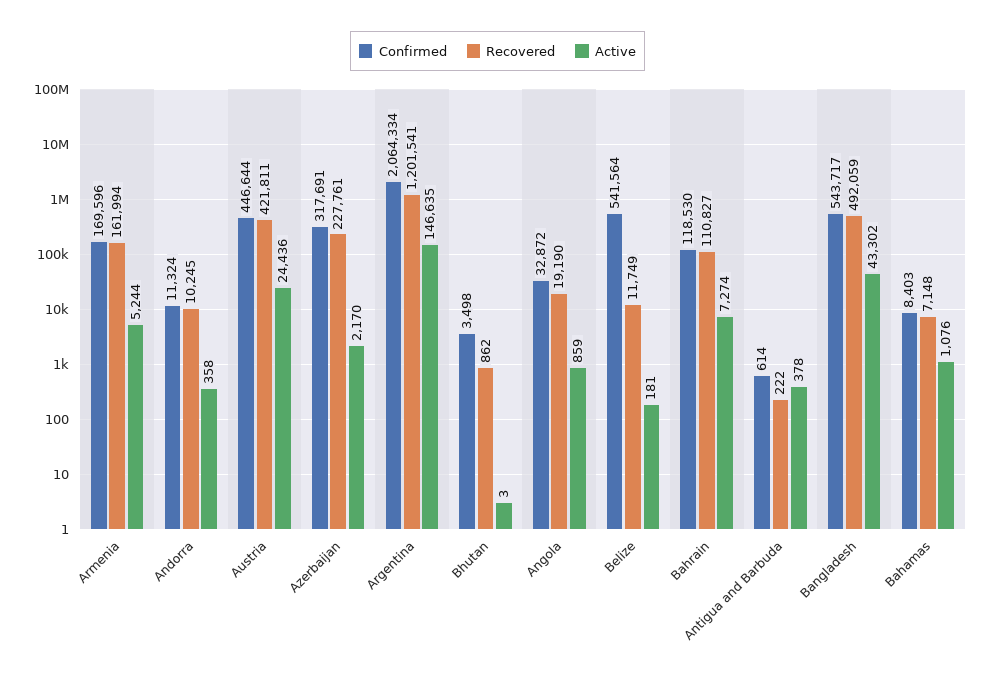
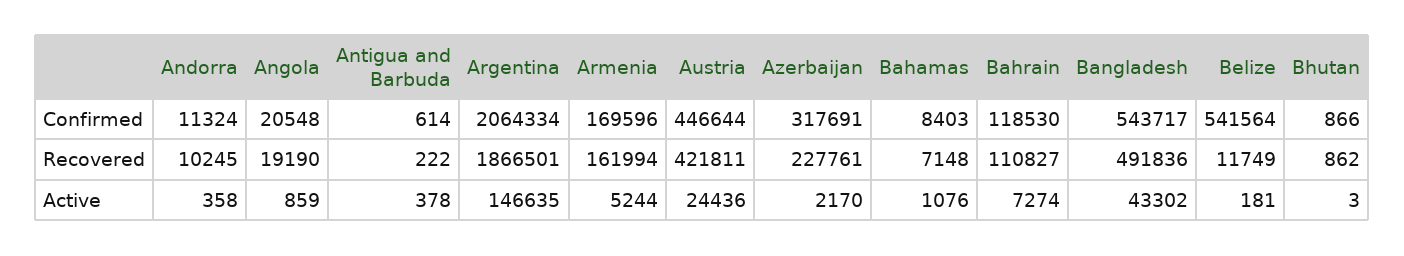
Recovered, Argentina: 1201541 -> 1866501
Confirmed, Bhutan: 3498 -> 866
Confirmed, Angola: 32872 -> 20548
Recovered, Bangladesh: 492059 -> 491836

